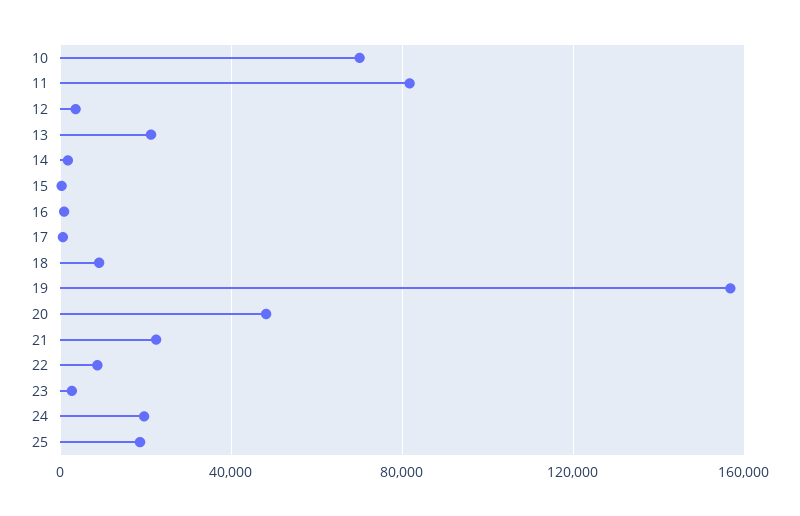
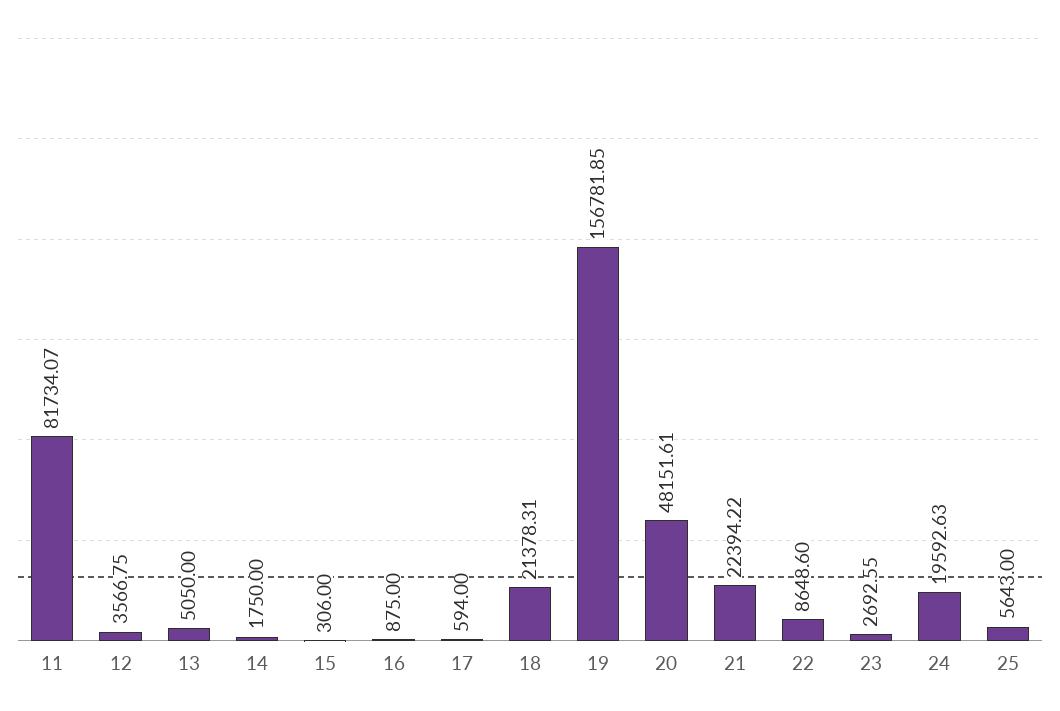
10: 70000 -> none
13: 20000 -> 5050
18: 10000 -> 21378.31
25: 20000 -> 5643

